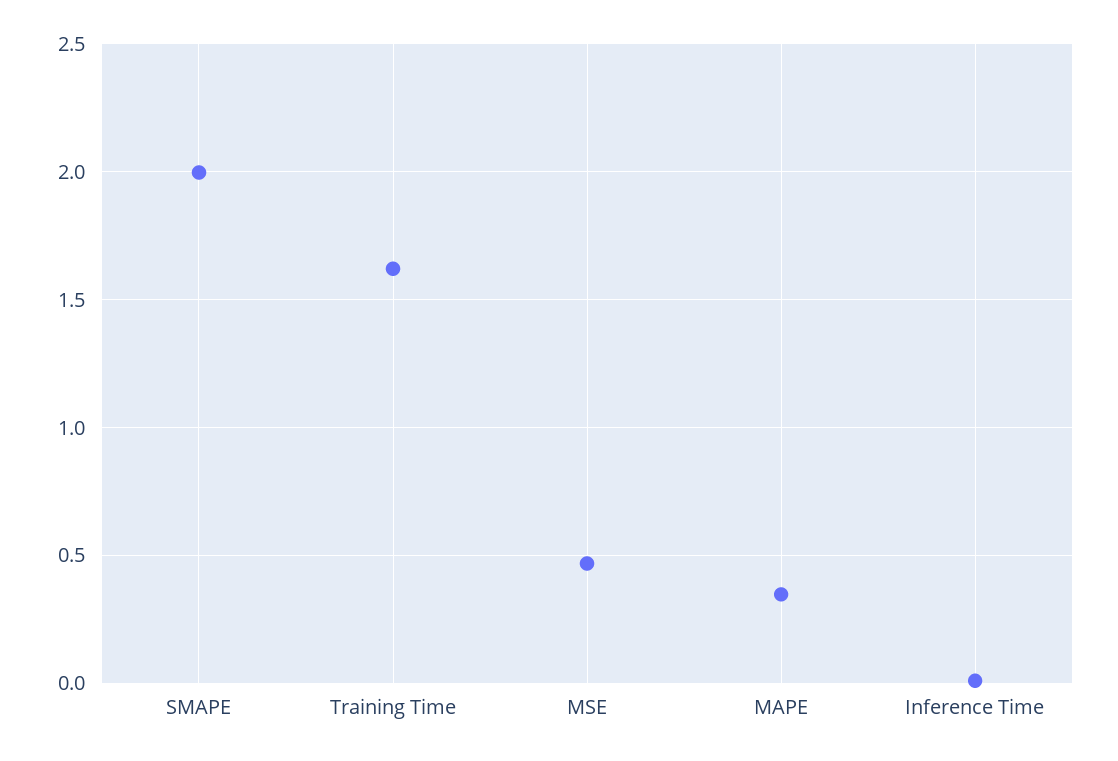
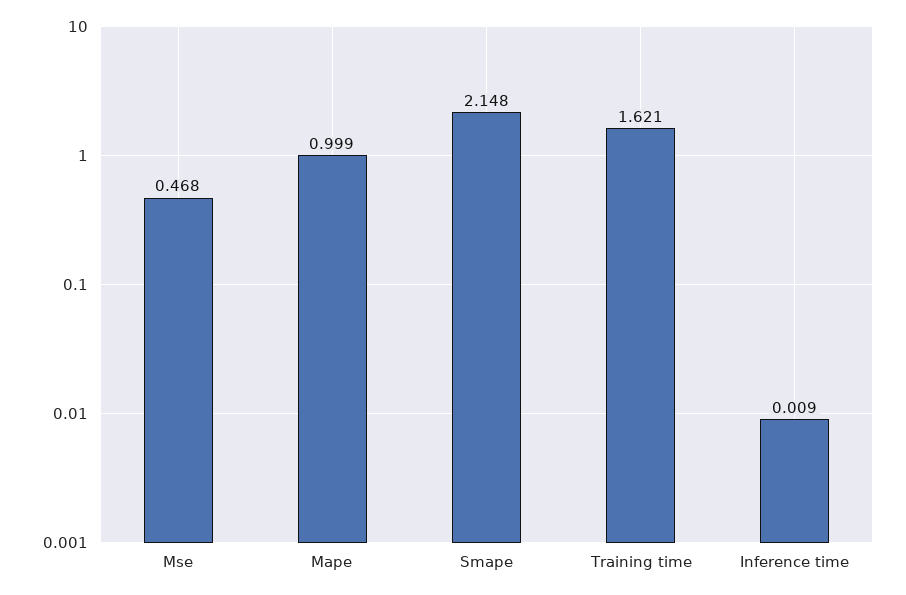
SMAPE: 2 -> 2.148
MAPE: 0.35 -> 0.999

